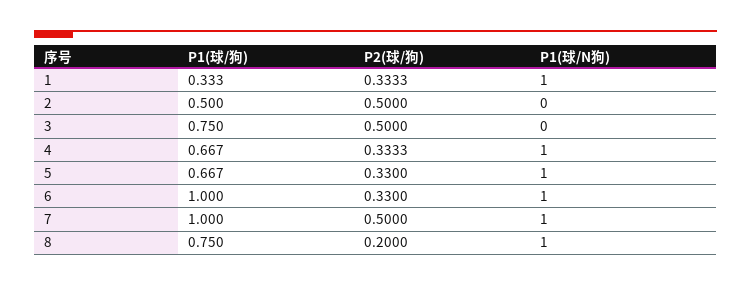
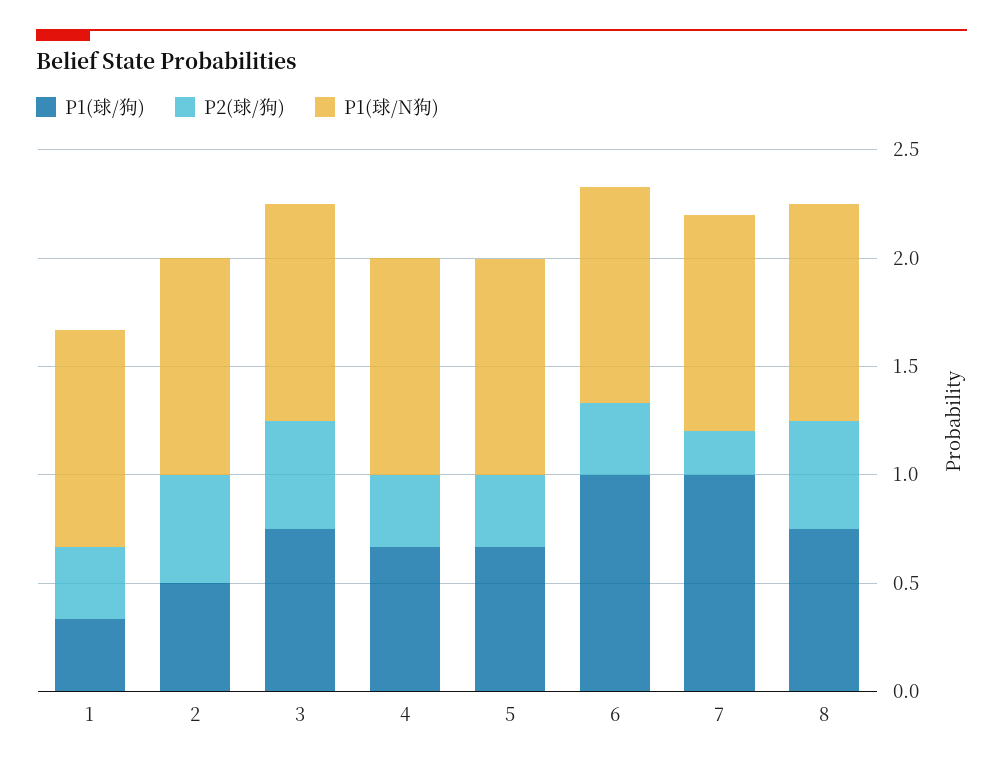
P1(球/N狗), 2: 0 -> 1
P1(球/N狗), 3: 0 -> 1
P2(球/狗), 7: 0.5 -> 0.2
P2(球/狗), 8: 0.2 -> 0.5

